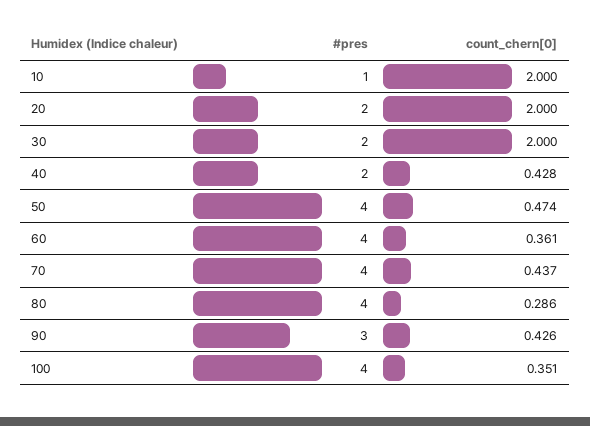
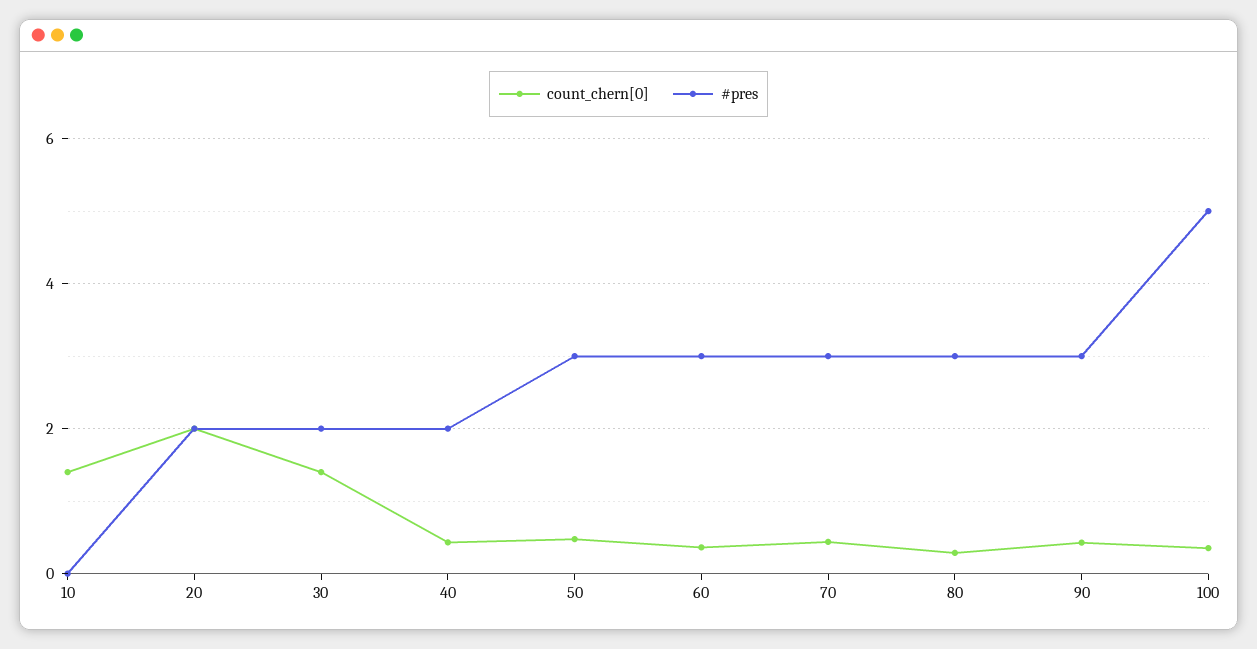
#pres, 10: 1 -> 0
count_chern[0], 10: 2 -> 1.4
count_chern[0], 30: 2 -> 1.4
#pres, 50: 4 -> 3
#pres, 60: 4 -> 3
#pres, 70: 4 -> 3
#pres, 80: 4 -> 3
#pres, 100: 4 -> 5

